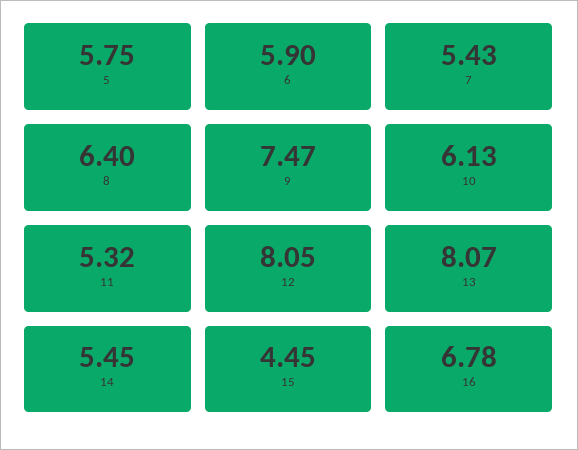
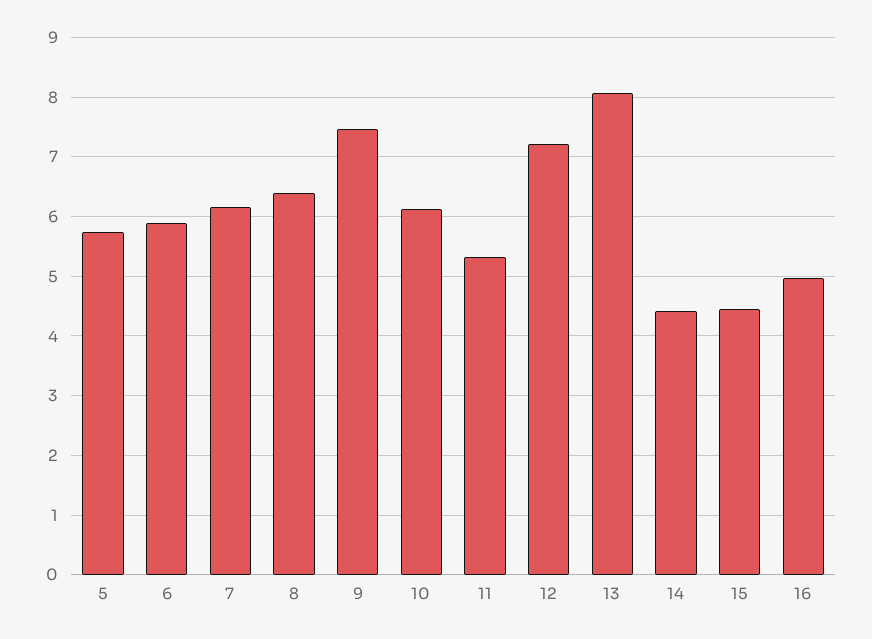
7: 5.43 -> 6.2
12: 8.05 -> 7.2
14: 5.45 -> 4.4
16: 6.78 -> 5

